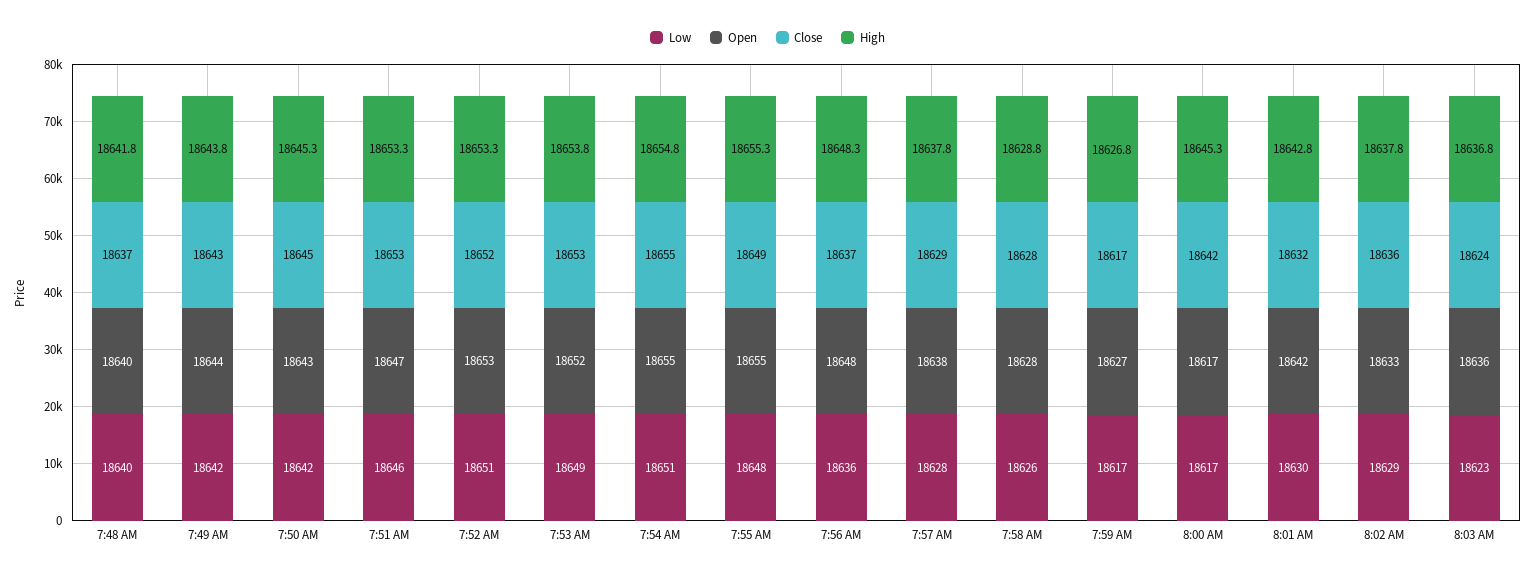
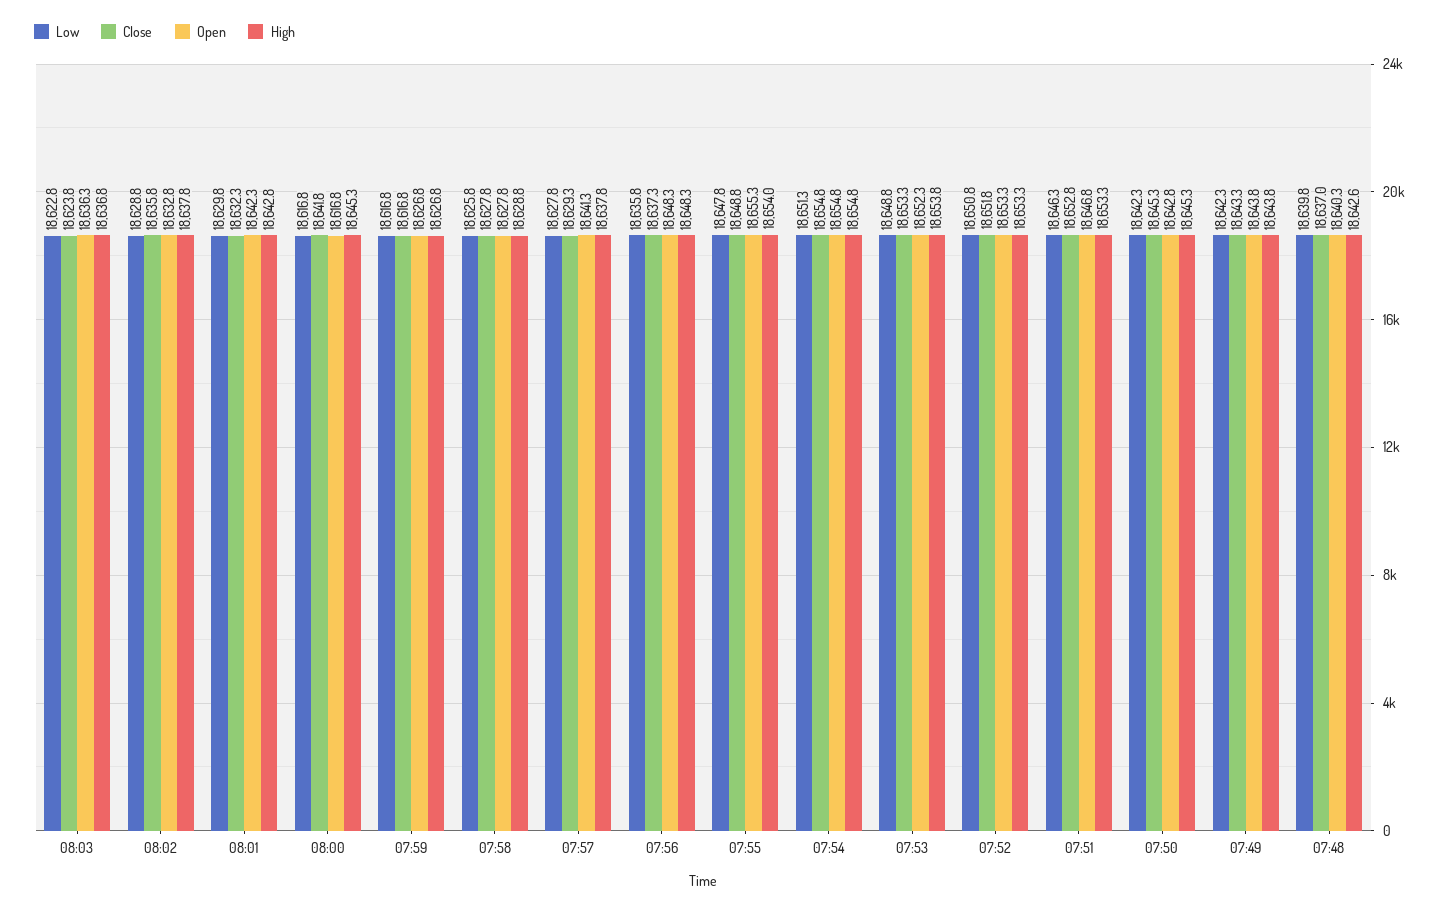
High, 7:48 AM: 18641.8 -> 18642.6
High, 7:55 AM: 18655.3 -> 18654
Open, 7:57 AM: 18638 -> 18641.3

